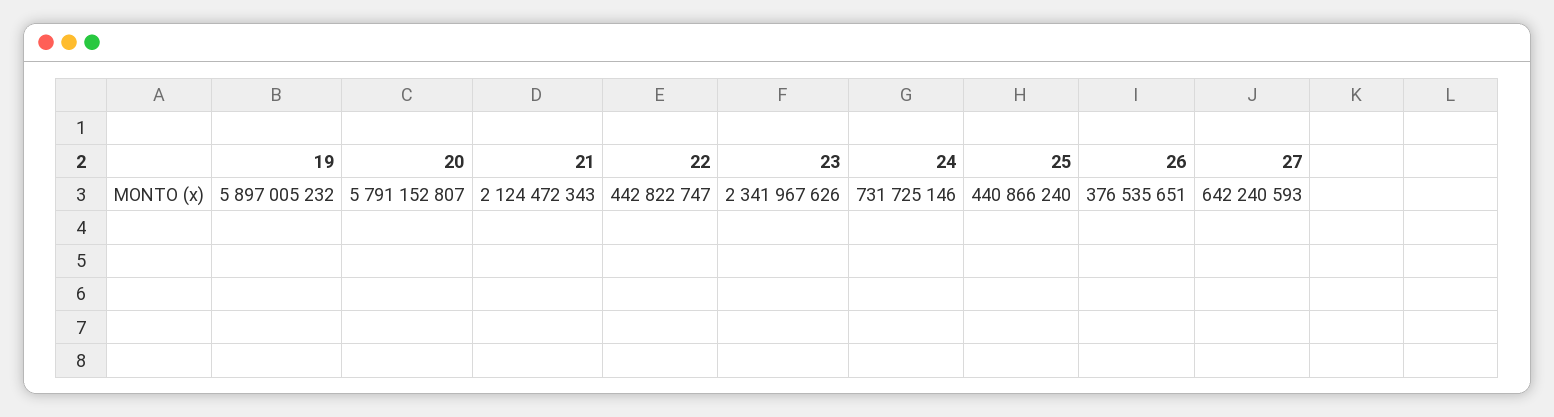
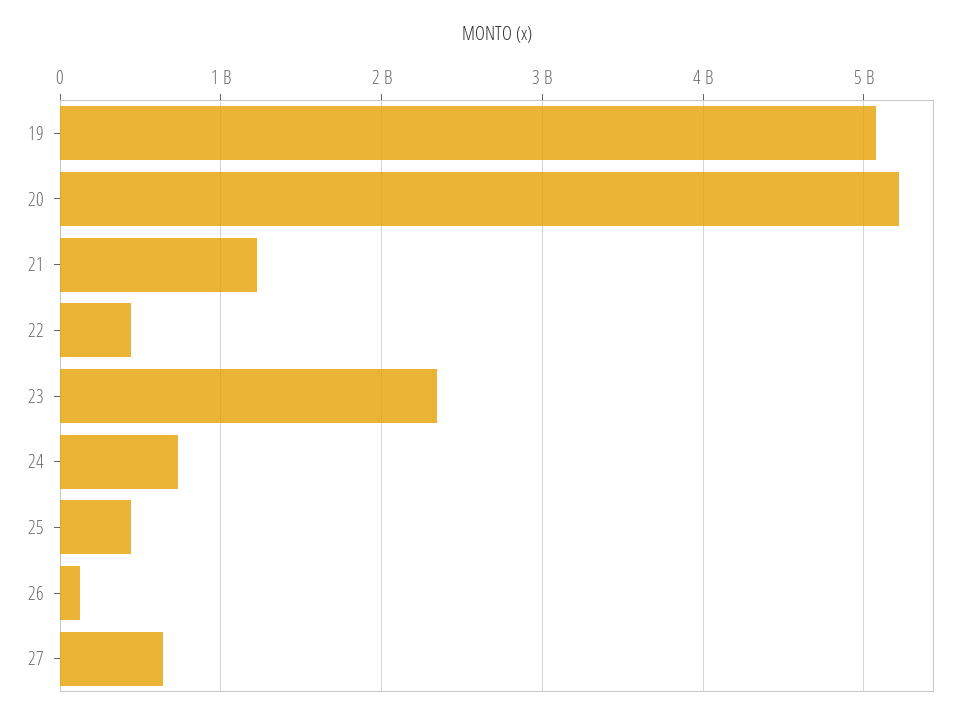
19: 5897005232 -> 5100000000
20: 5791152807 -> 5200000000
21: 2124472343 -> 1200000000
26: 376535651 -> 100000000

